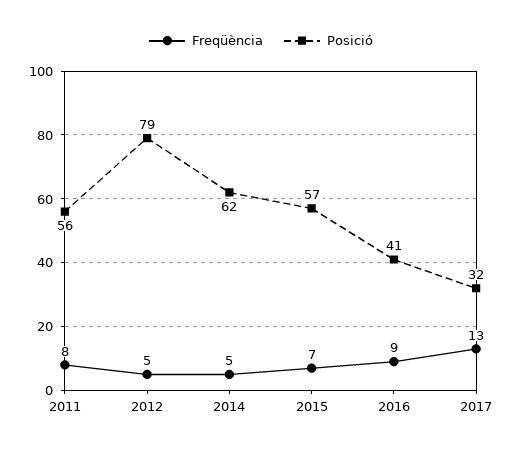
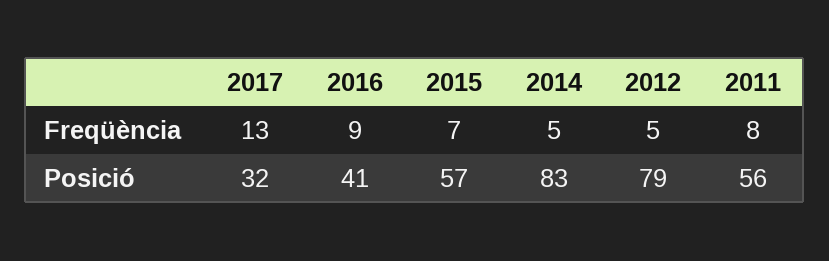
Posició, 2014: 62 -> 83

